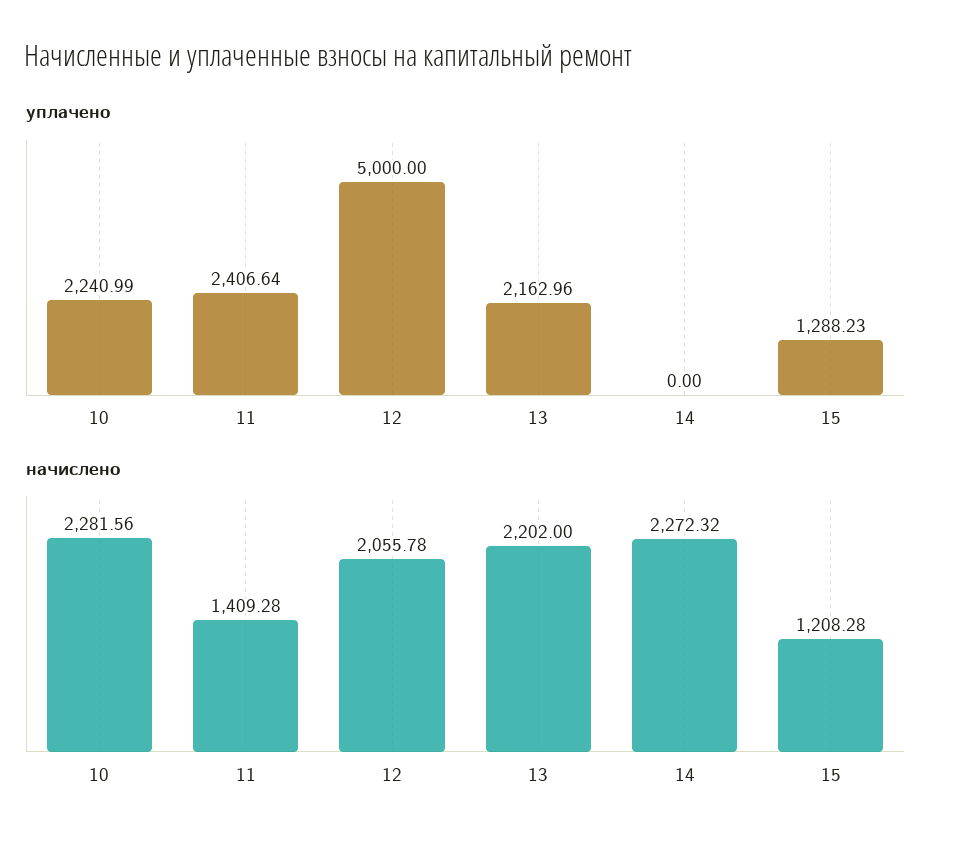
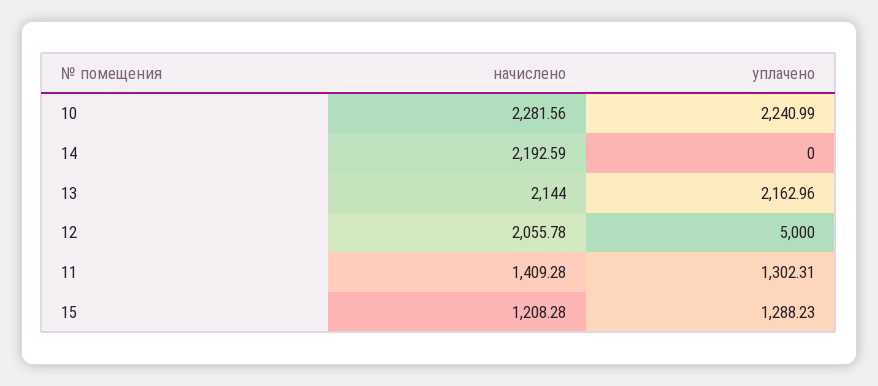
уплачено, 11: 2406.64 -> 1302.31
начислено, 13: 2202 -> 2144
начислено, 14: 2272.32 -> 2192.59

